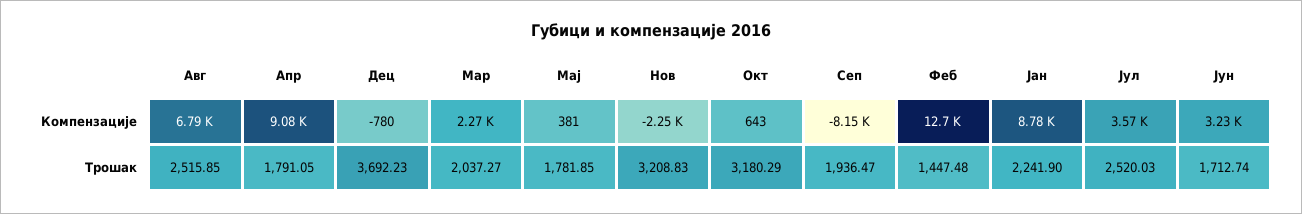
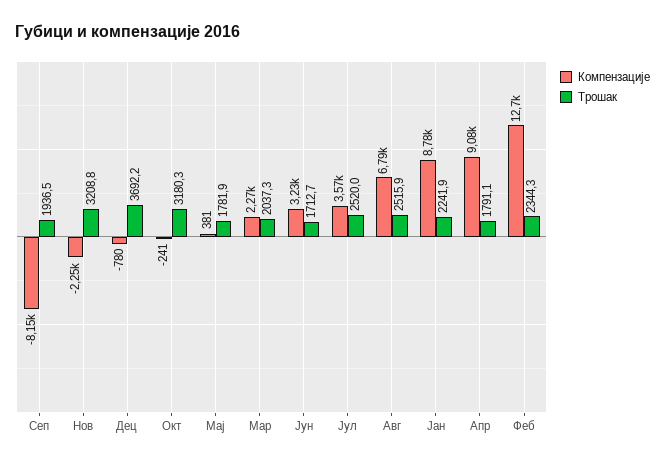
Компензације, Окт: 643 -> -241
Трошак, Феб: 1447.48 -> 2344.3

